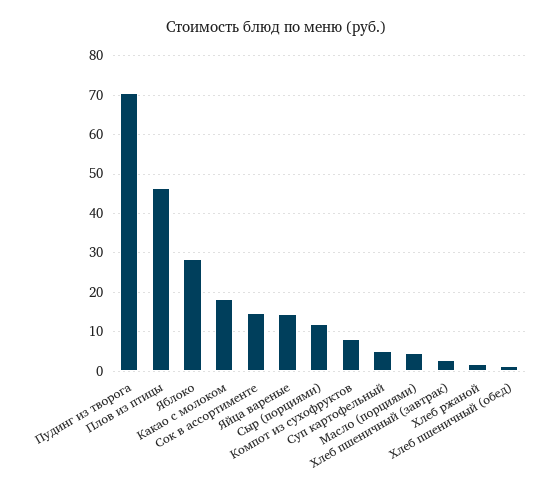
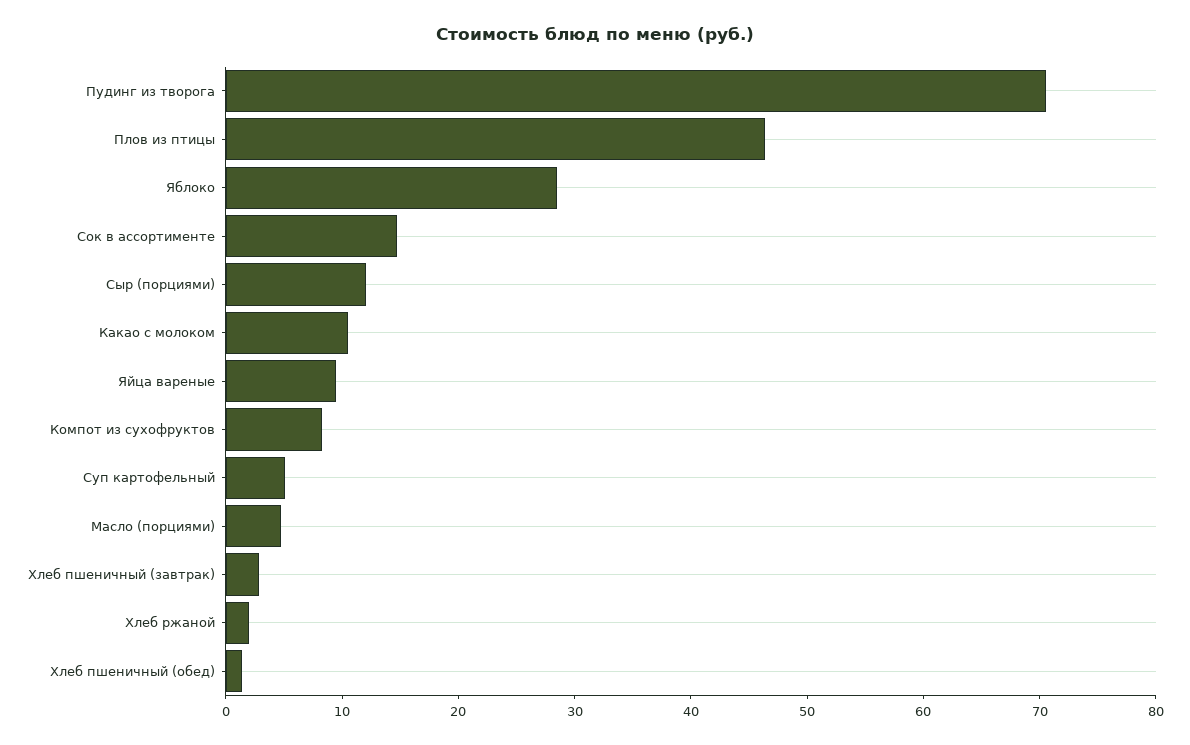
Какао с молоком: 18 -> 10
Яйца вареные: 14 -> 10

